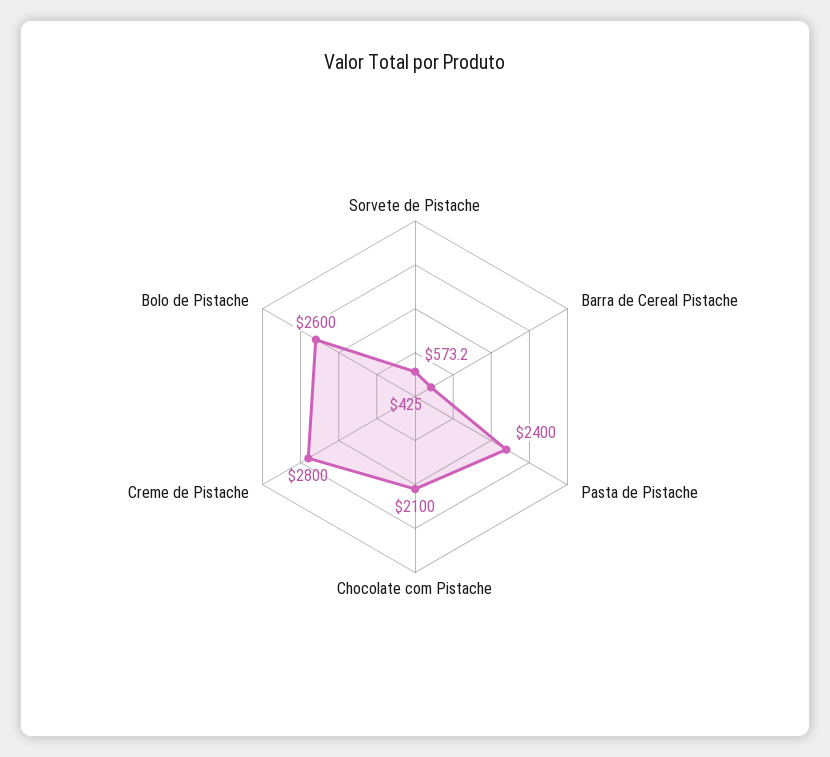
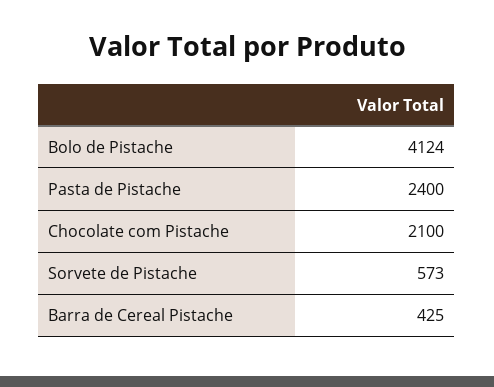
Creme de Pistache: 2800 -> none
Bolo de Pistache: 2600 -> 4124

